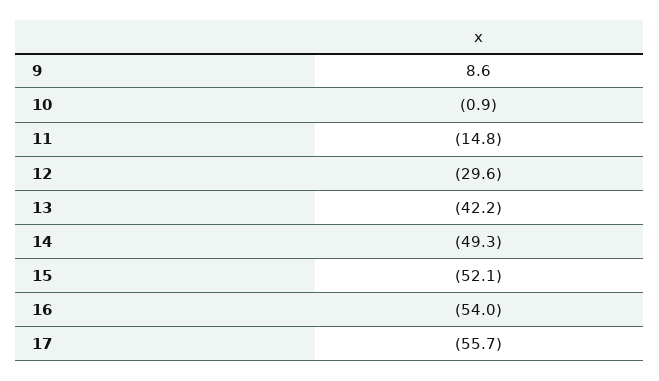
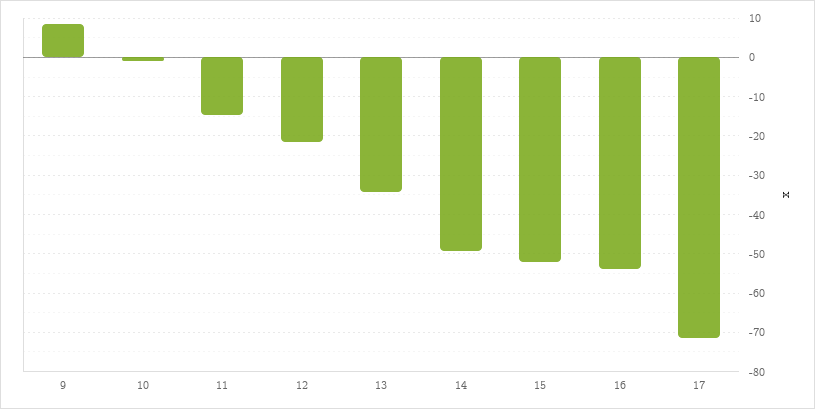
12: -29.6 -> -22
13: -42.2 -> -34
17: -55.7 -> -72

